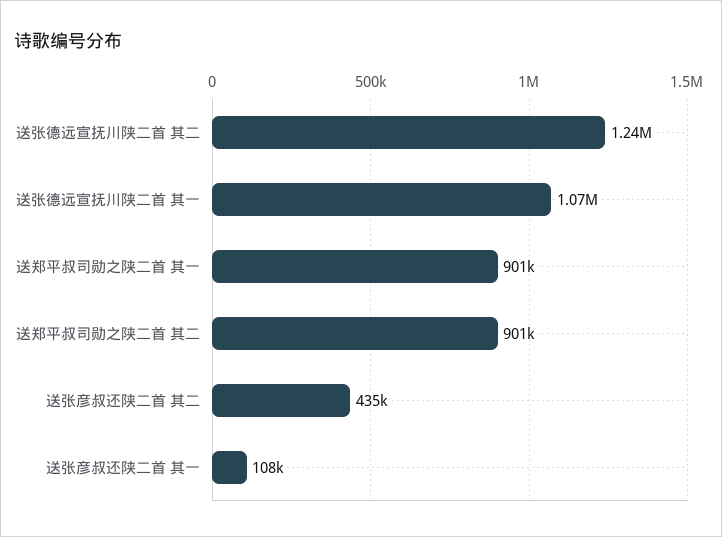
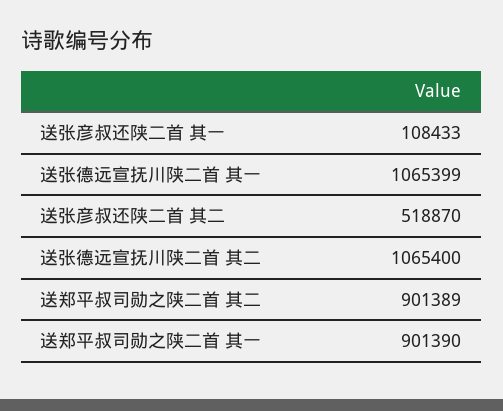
送张德远宣抚川陕二首 其二: 1240000 -> 1065400
送张彦叔还陕二首 其二: 435000 -> 518870

